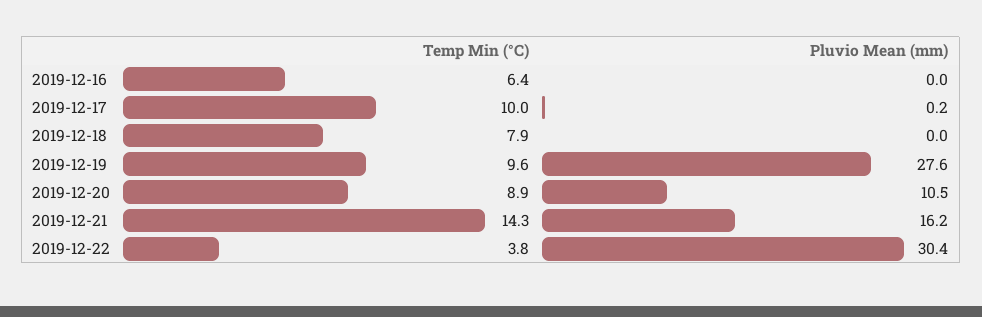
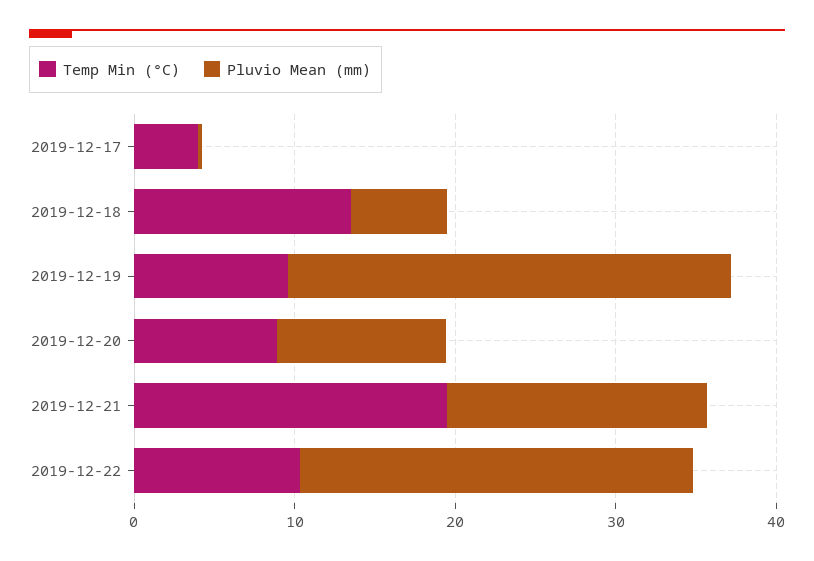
Temp Min (°C), 2019-12-16: 6.4 -> none
Pluvio Mean (mm), 2019-12-16: 0 -> none
Temp Min (°C), 2019-12-17: 10 -> 4
Temp Min (°C), 2019-12-18: 7.9 -> 14
Pluvio Mean (mm), 2019-12-18: 0 -> 6
Temp Min (°C), 2019-12-21: 14.3 -> 20
Temp Min (°C), 2019-12-22: 3.8 -> 10
Pluvio Mean (mm), 2019-12-22: 30.4 -> 24

